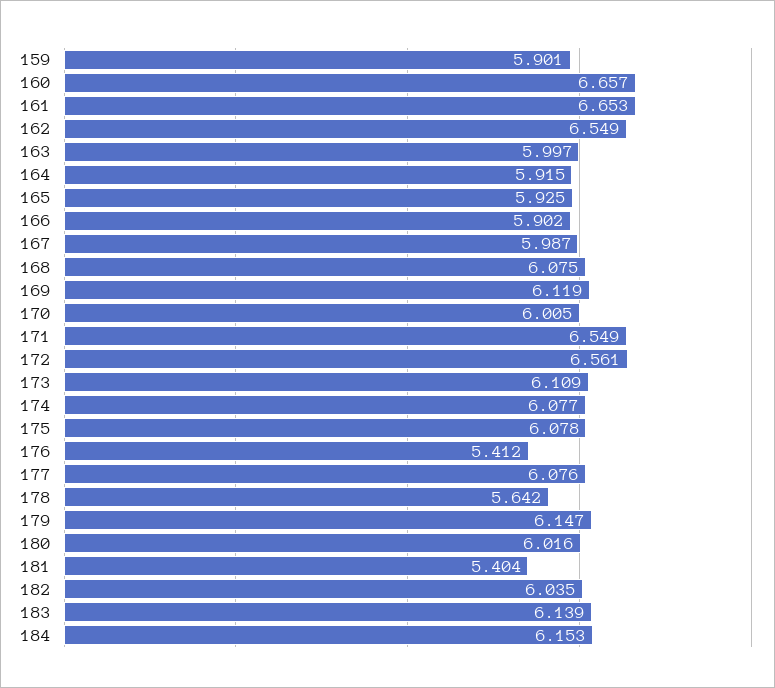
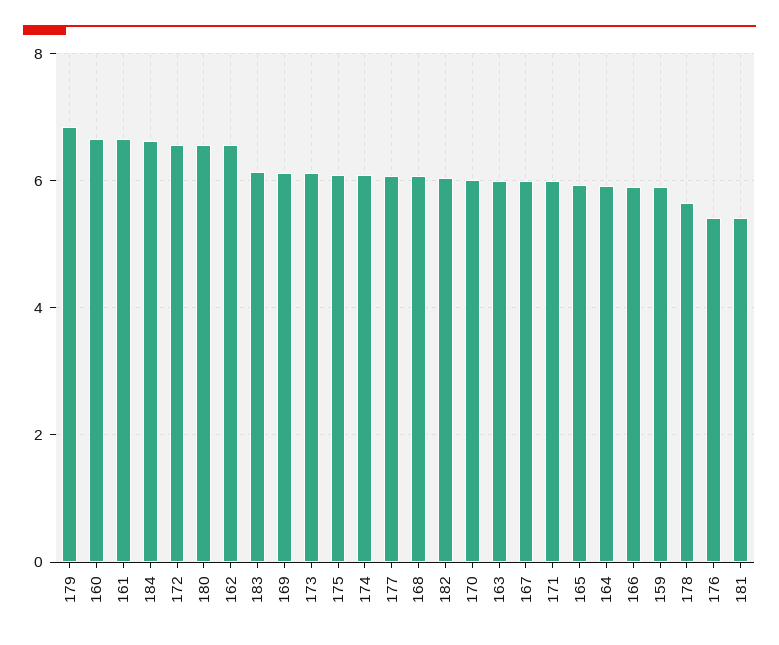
171: 6.549 -> 6
179: 6.147 -> 6.8
180: 6.016 -> 6.6
184: 6.153 -> 6.6

